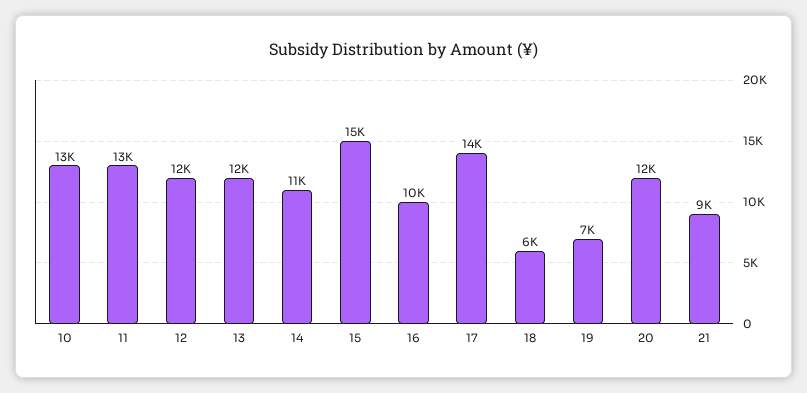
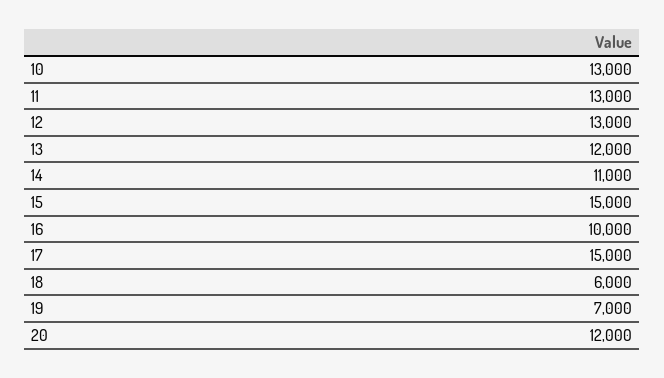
12: 12000 -> 13000
17: 14000 -> 15000
21: 9000 -> none

